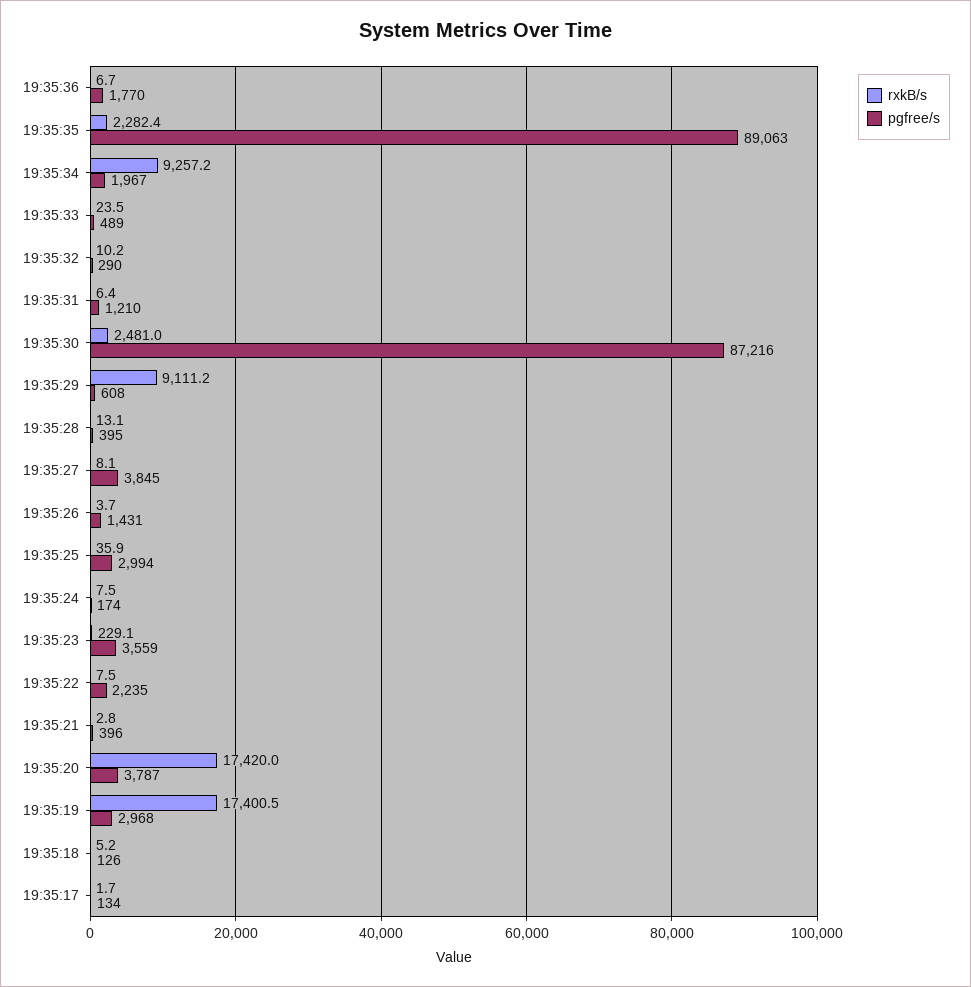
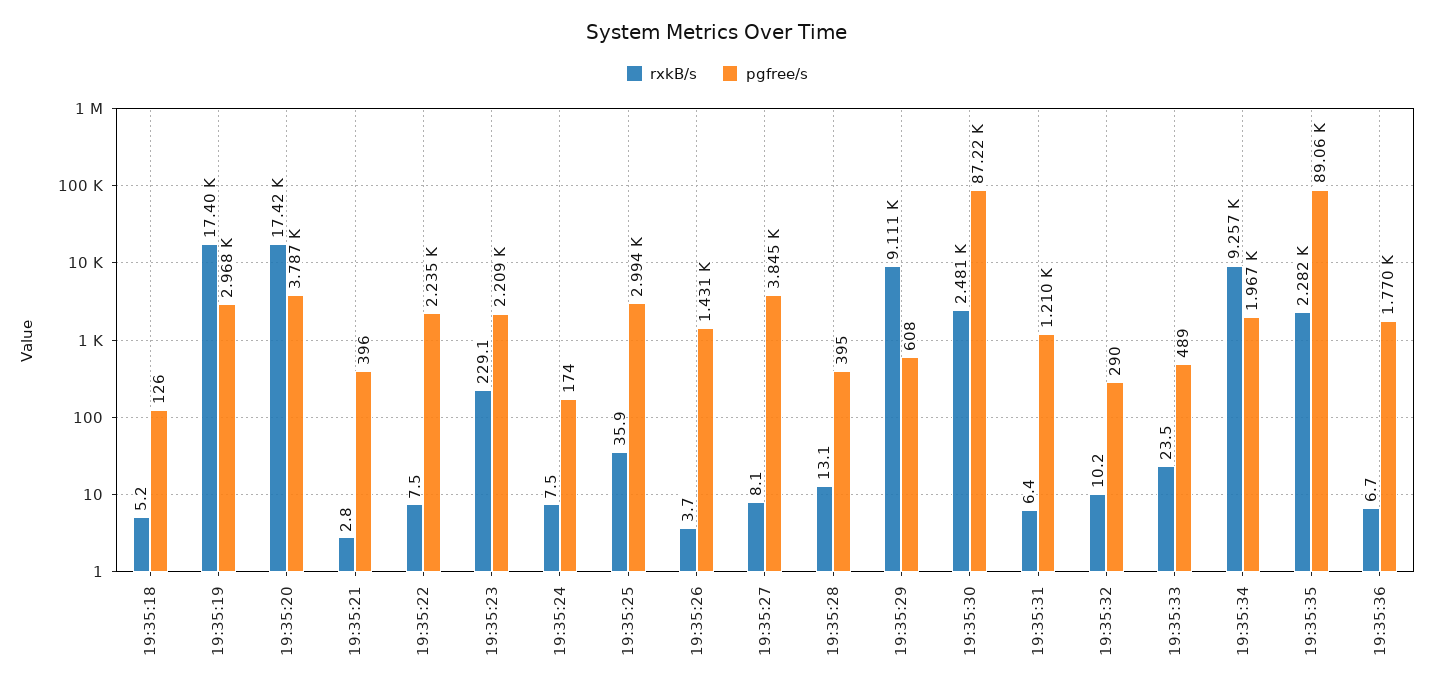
pgfree/s, 19:35:23: 3559 -> 2209
rxkB/s, 19:35:17: 1.7 -> none
pgfree/s, 19:35:17: 134 -> none

